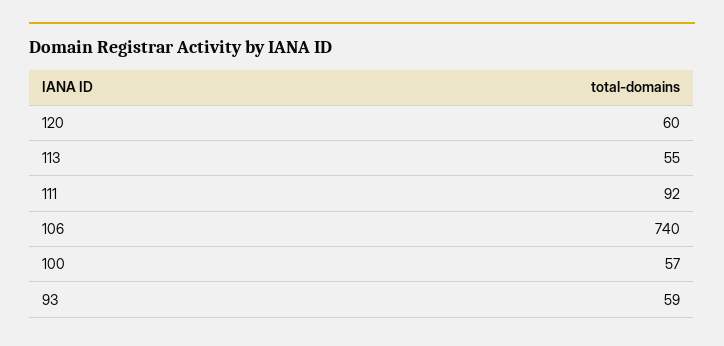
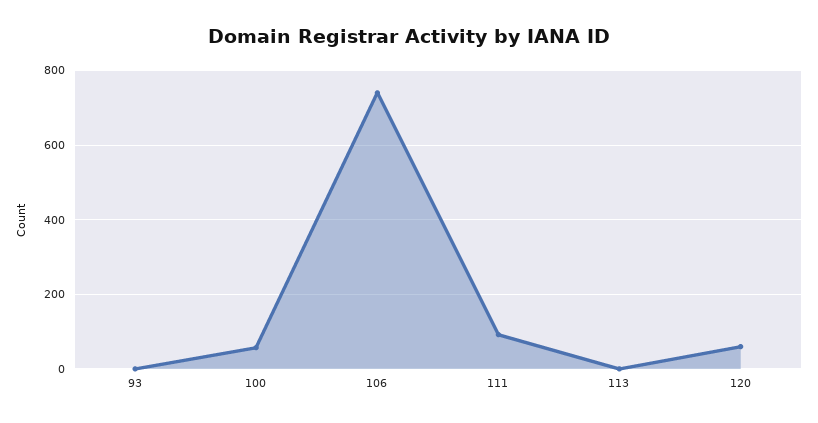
113: 55 -> 0
93: 59 -> 0

